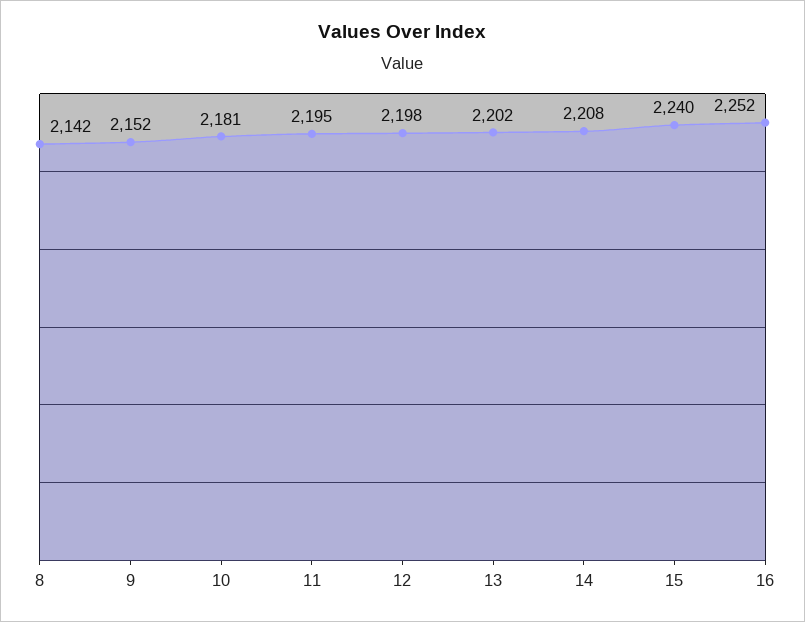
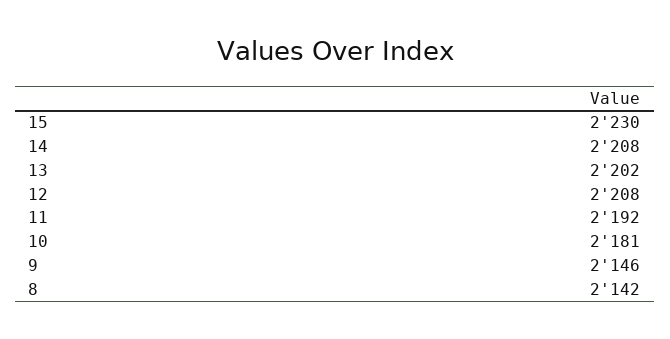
9: 2152 -> 2146
11: 2195 -> 2192
12: 2198 -> 2208
15: 2240 -> 2230
16: 2252 -> none

